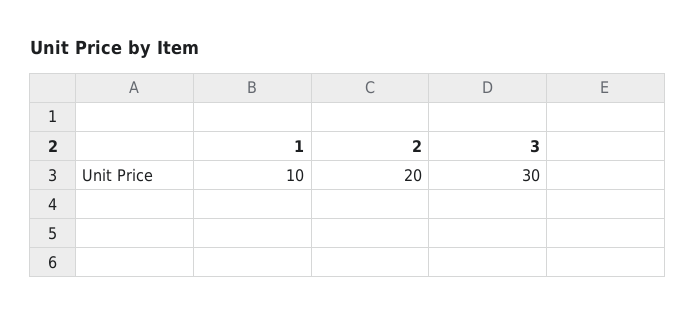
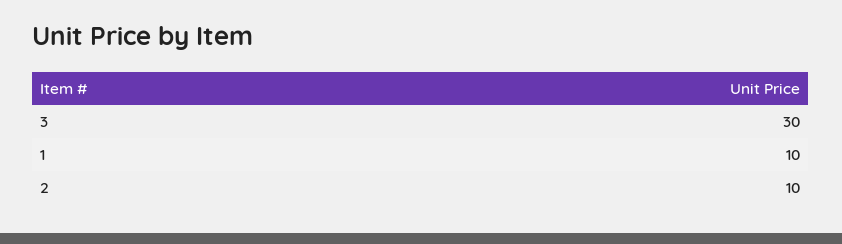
2: 20 -> 10

